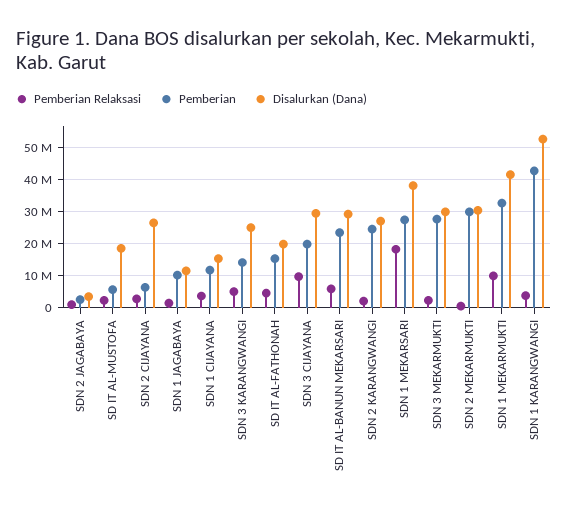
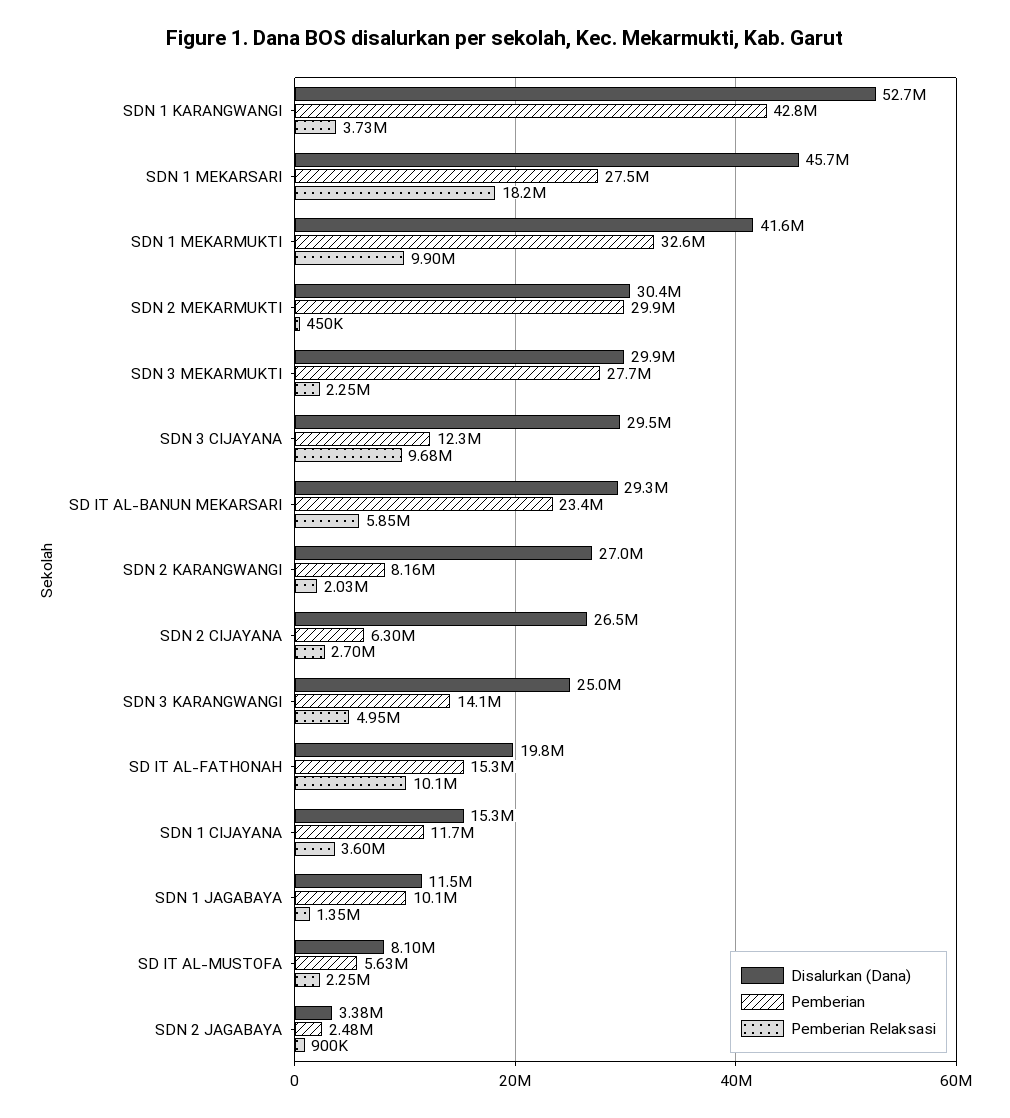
Disalurkan (Dana), SD IT AL-MUSTOFA: 18000000 -> 8100000
Pemberian Relaksasi, SD IT AL-FATHONAH: 4000000 -> 10100000
Pemberian, SDN 3 CIJAYANA: 20000000 -> 12300000
Pemberian, SDN 2 KARANGWANGI: 24000000 -> 8160000
Disalurkan (Dana), SDN 1 MEKARSARI: 38000000 -> 45700000

